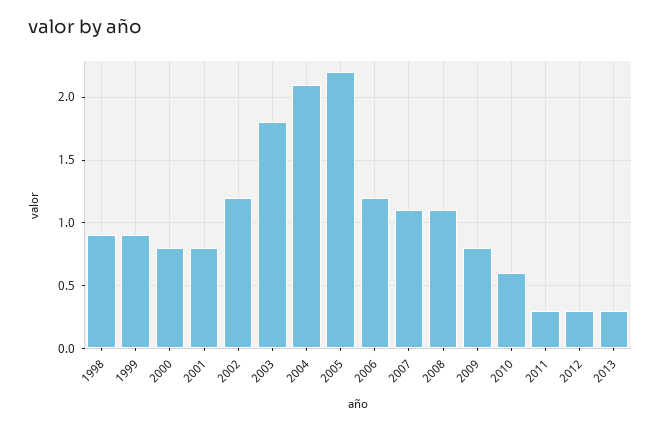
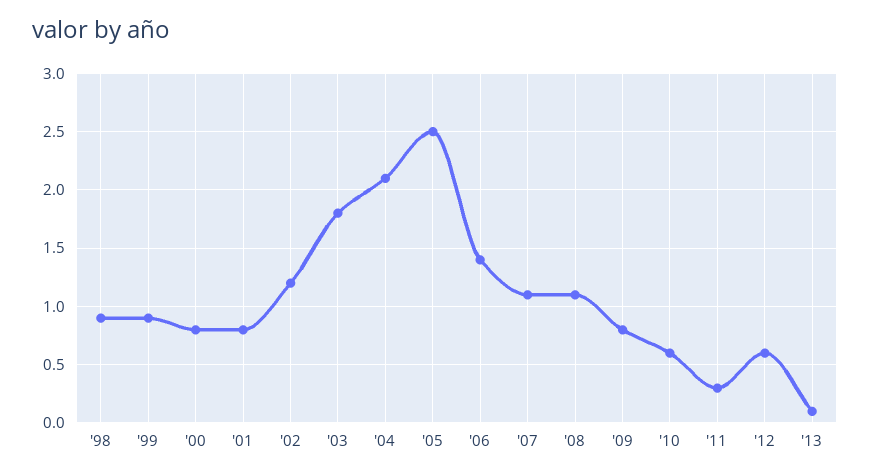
2005: 2.2 -> 2.5
2006: 1.2 -> 1.4
2012: 0.3 -> 0.6
2013: 0.3 -> 0.1

